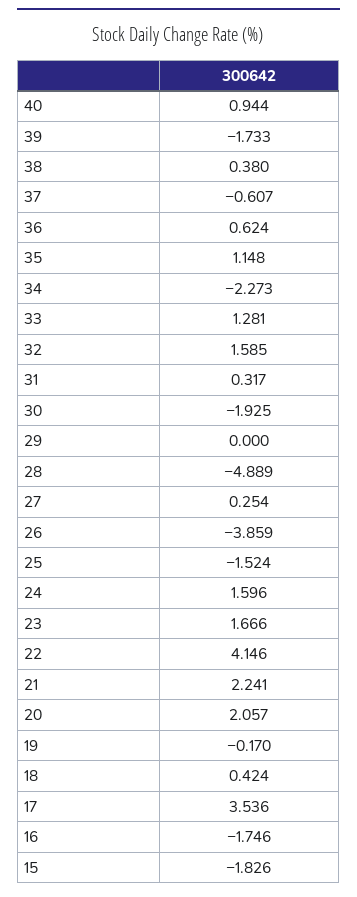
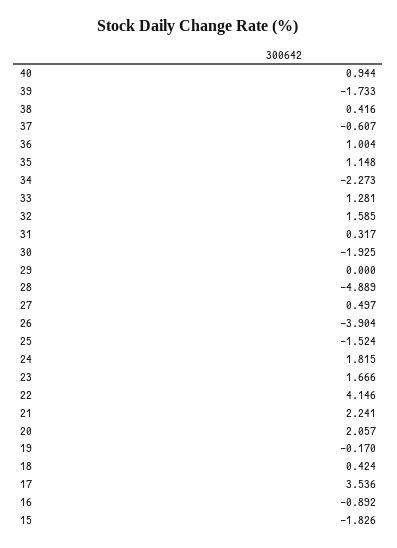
38: 0.38 -> 0.416
36: 0.624 -> 1.004
27: 0.254 -> 0.497
26: -3.859 -> -3.904
24: 1.596 -> 1.815
16: -1.746 -> -0.892

